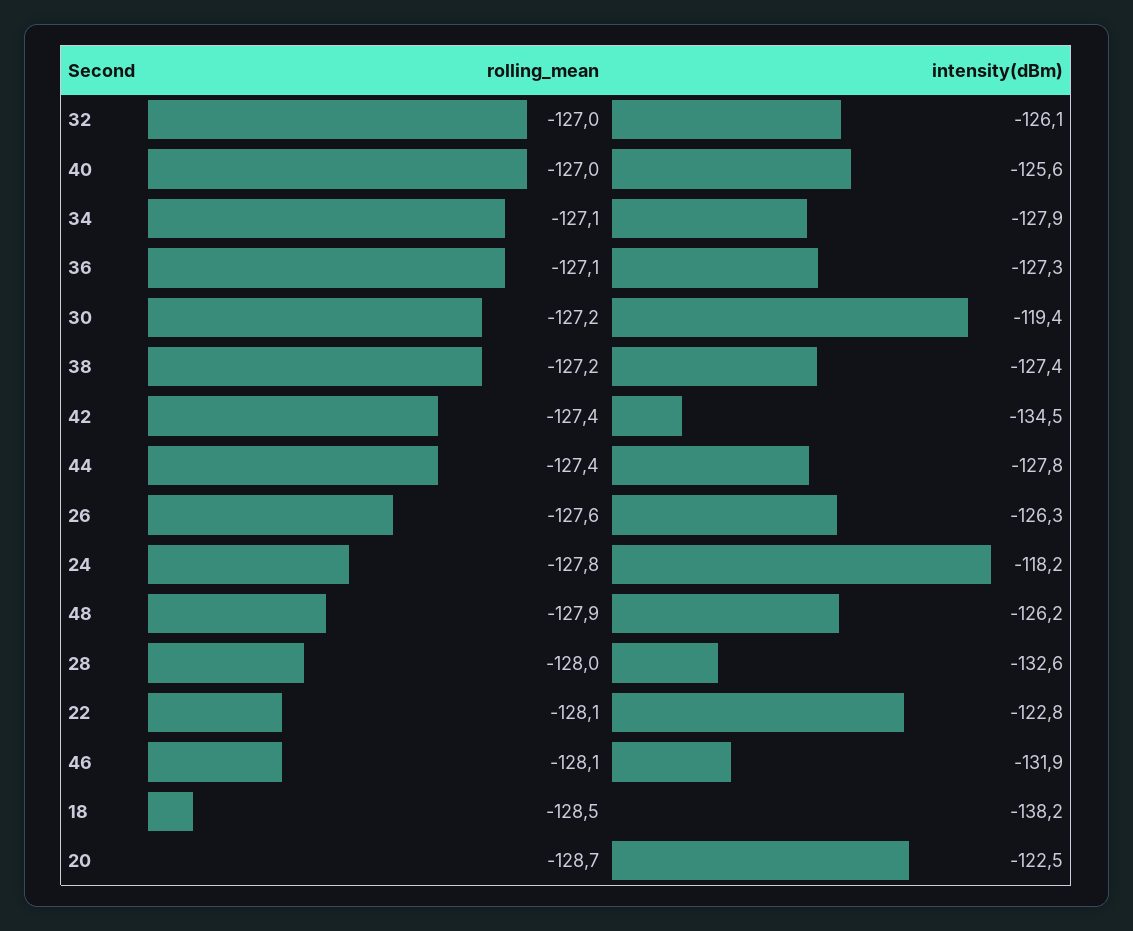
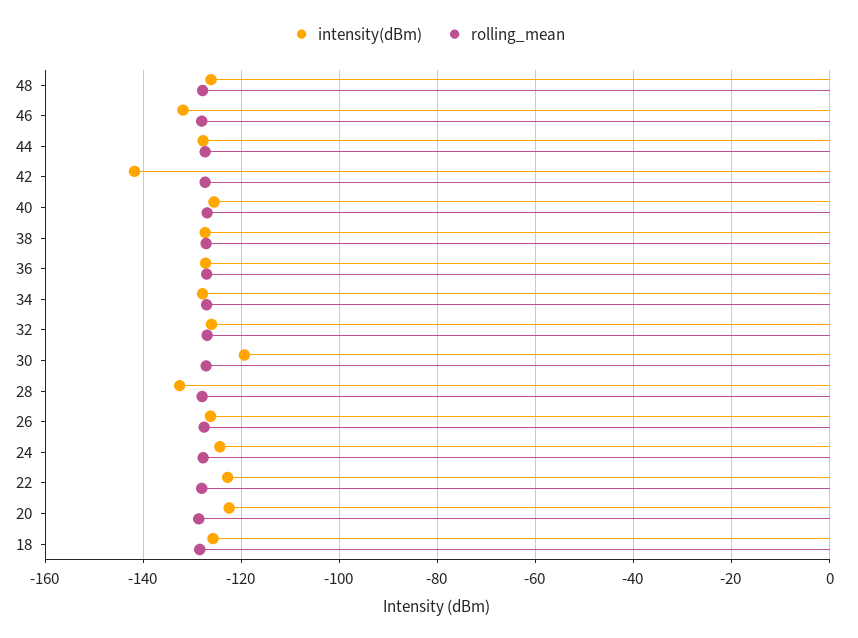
intensity(dBm), 42: -134.5 -> -142
intensity(dBm), 24: -118.2 -> -124
intensity(dBm), 18: -138.2 -> -126

